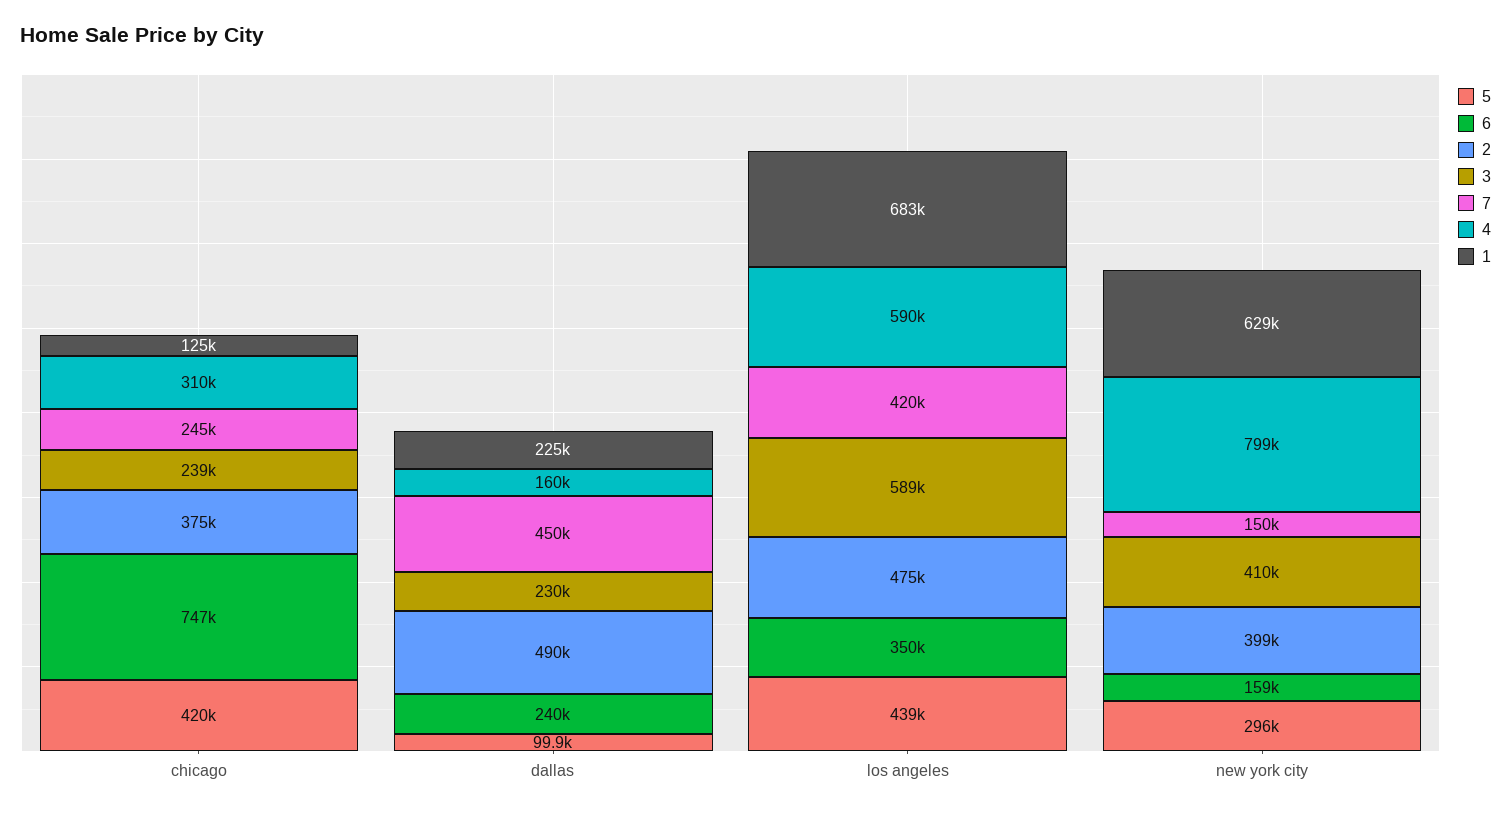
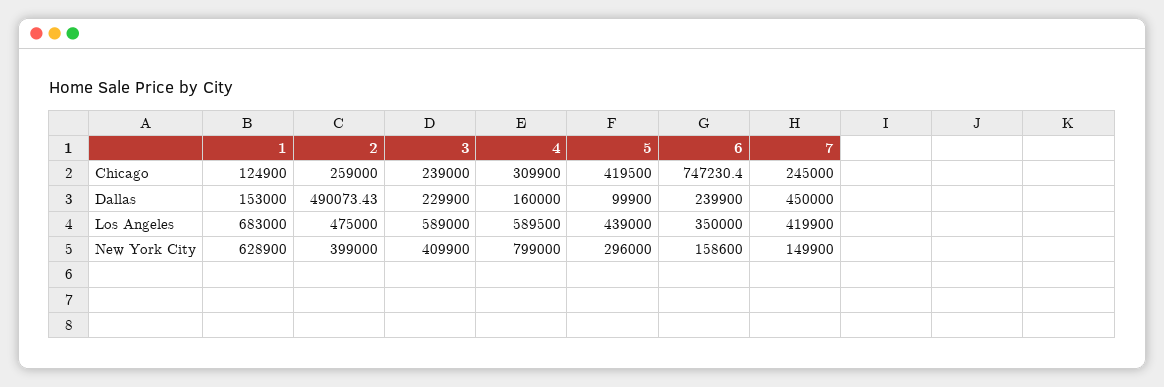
2, chicago: 375000 -> 259000
1, dallas: 225000 -> 153000

